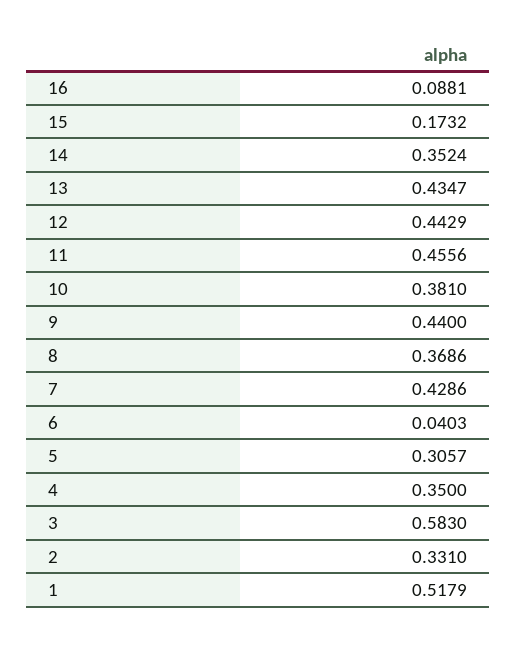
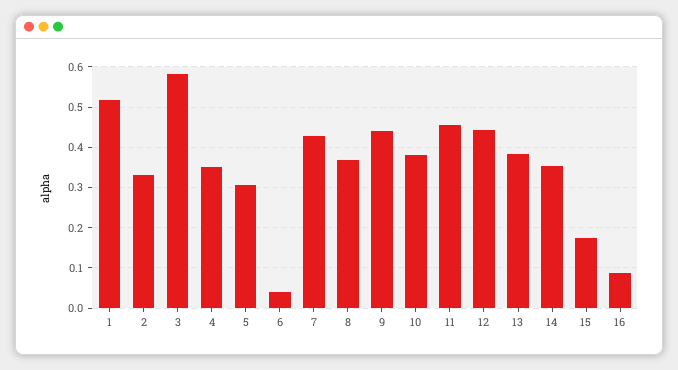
13: 0.4347 -> 0.38

